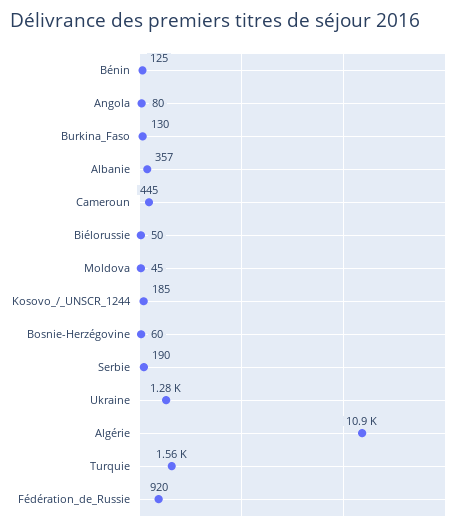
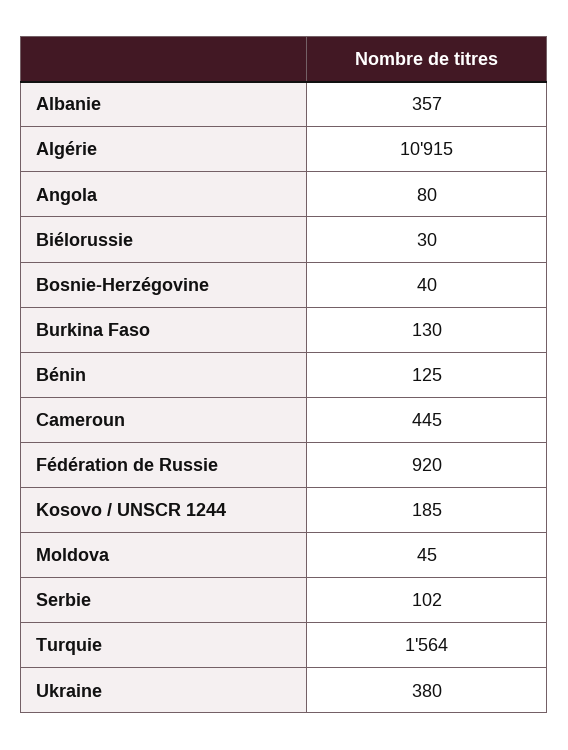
Biélorussie: 50 -> 30
Bosnie-Herzégovine: 60 -> 40
Serbie: 190 -> 102
Ukraine: 1280 -> 380

